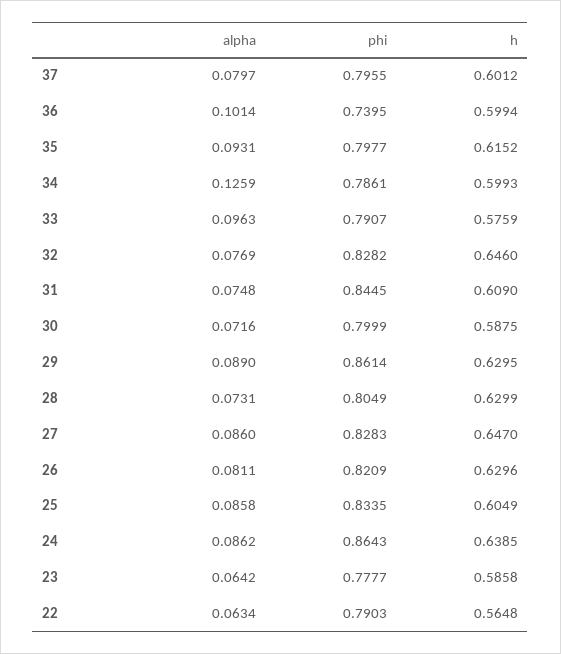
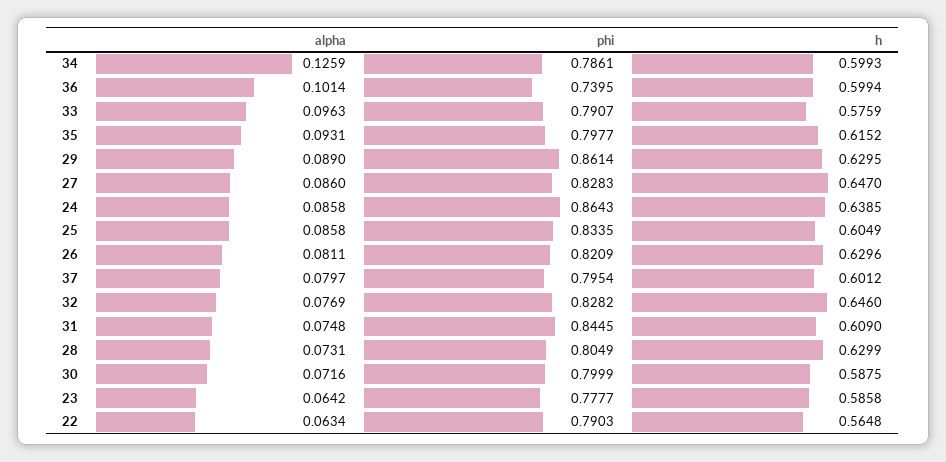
phi, 37: 0.7955 -> 0.7954
alpha, 24: 0.0862 -> 0.0858

